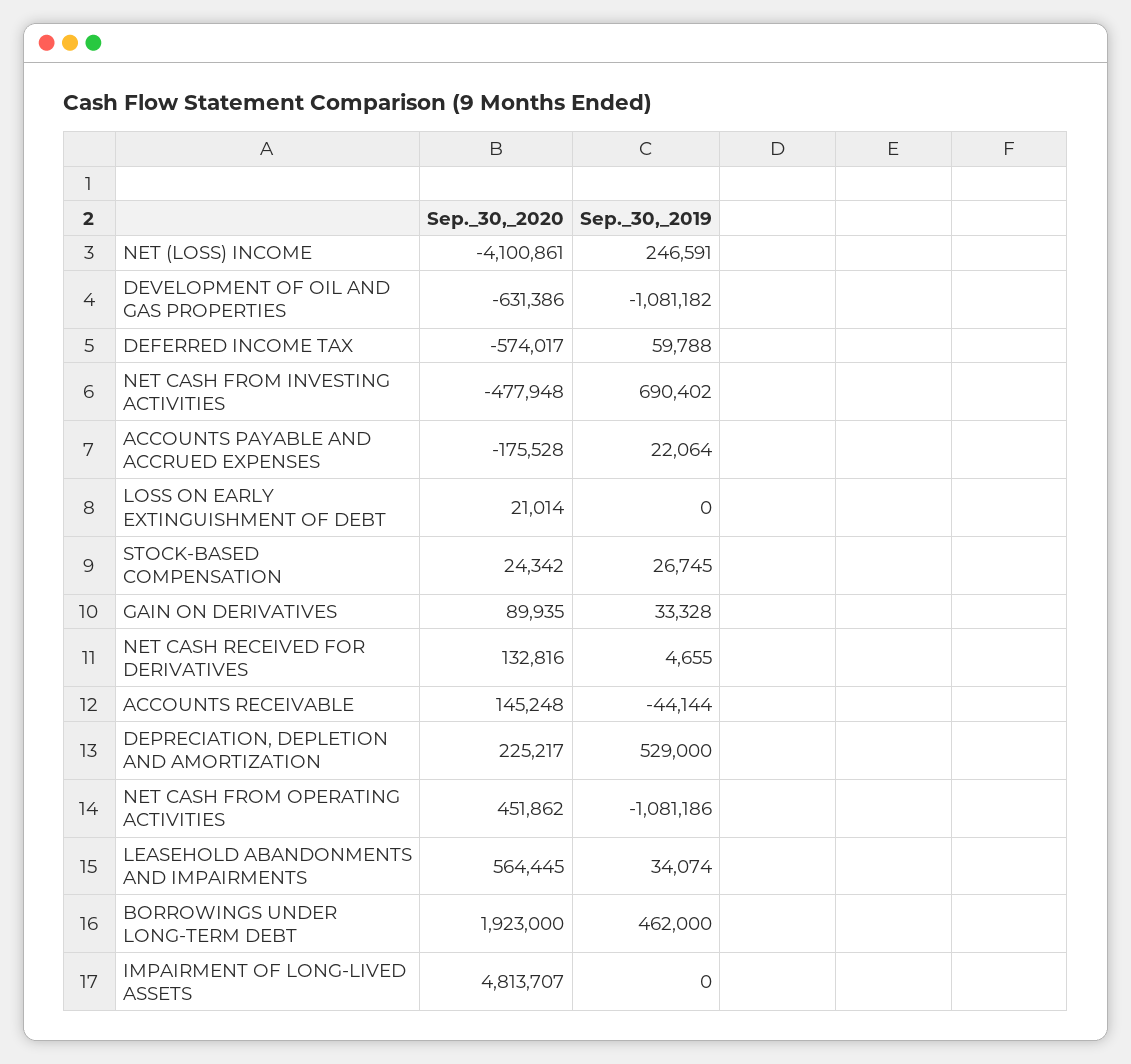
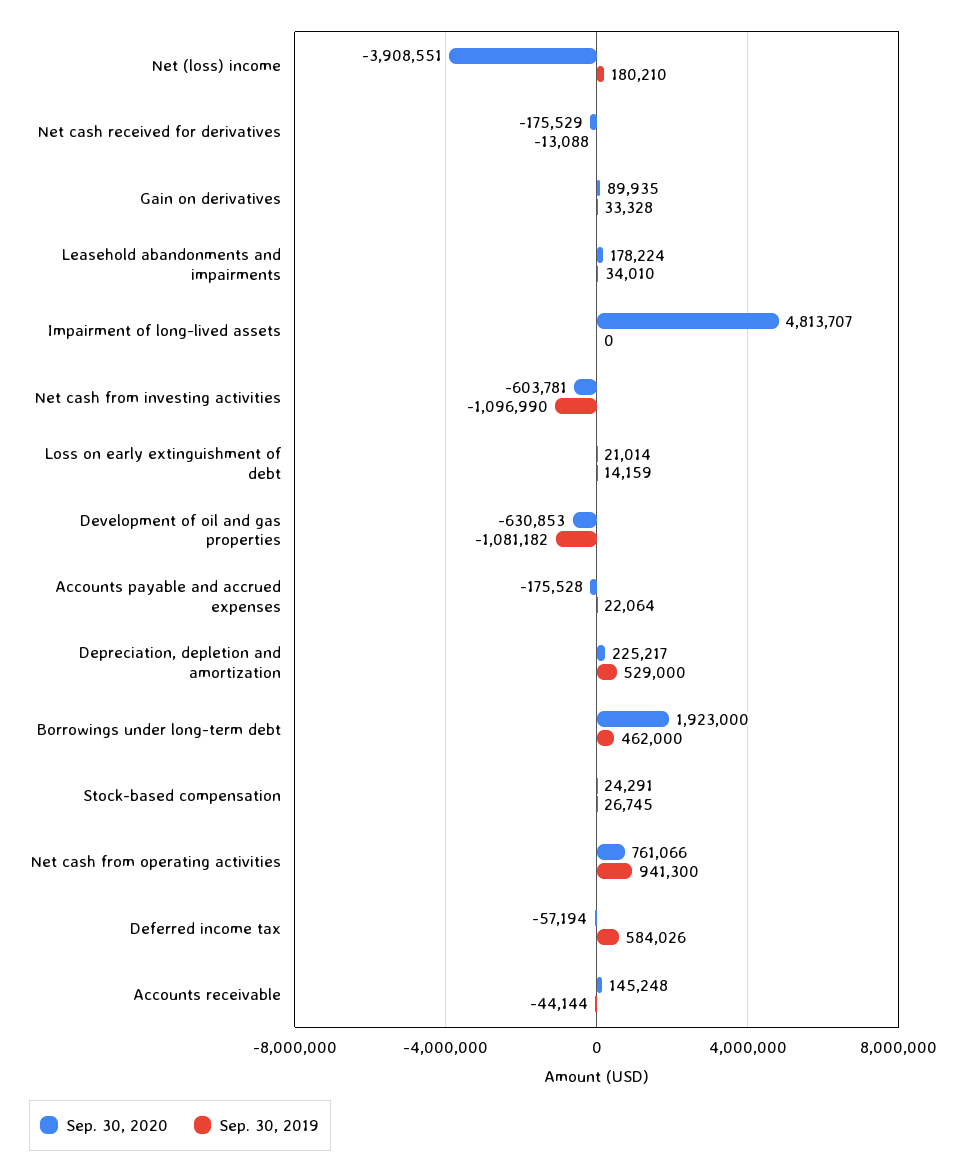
Sep._30,_2020, NET (LOSS) INCOME: -4100861 -> -3908551
Sep._30,_2019, NET (LOSS) INCOME: 246591 -> 180210
Sep._30,_2020, DEVELOPMENT OF OIL AND GAS PROPERTIES: -631386 -> -630853
Sep._30,_2020, DEFERRED INCOME TAX: -574017 -> -57194
Sep._30,_2019, DEFERRED INCOME TAX: 59788 -> 584026
Sep._30,_2020, NET CASH FROM INVESTING ACTIVITIES: -477948 -> -603781
Sep._30,_2019, NET CASH FROM INVESTING ACTIVITIES: 690402 -> -1096990
Sep._30,_2019, LOSS ON EARLY EXTINGUISHMENT OF DEBT: 0 -> 14159
Sep._30,_2020, STOCK-BASED COMPENSATION: 24342 -> 24291
Sep._30,_2020, NET CASH RECEIVED FOR DERIVATIVES: 132816 -> -175529
Sep._30,_2019, NET CASH RECEIVED FOR DERIVATIVES: 4655 -> -13088
Sep._30,_2020, NET CASH FROM OPERATING ACTIVITIES: 451862 -> 761066
Sep._30,_2019, NET CASH FROM OPERATING ACTIVITIES: -1081186 -> 941300
Sep._30,_2020, LEASEHOLD ABANDONMENTS AND IMPAIRMENTS: 564445 -> 178224
Sep._30,_2019, LEASEHOLD ABANDONMENTS AND IMPAIRMENTS: 34074 -> 34010

